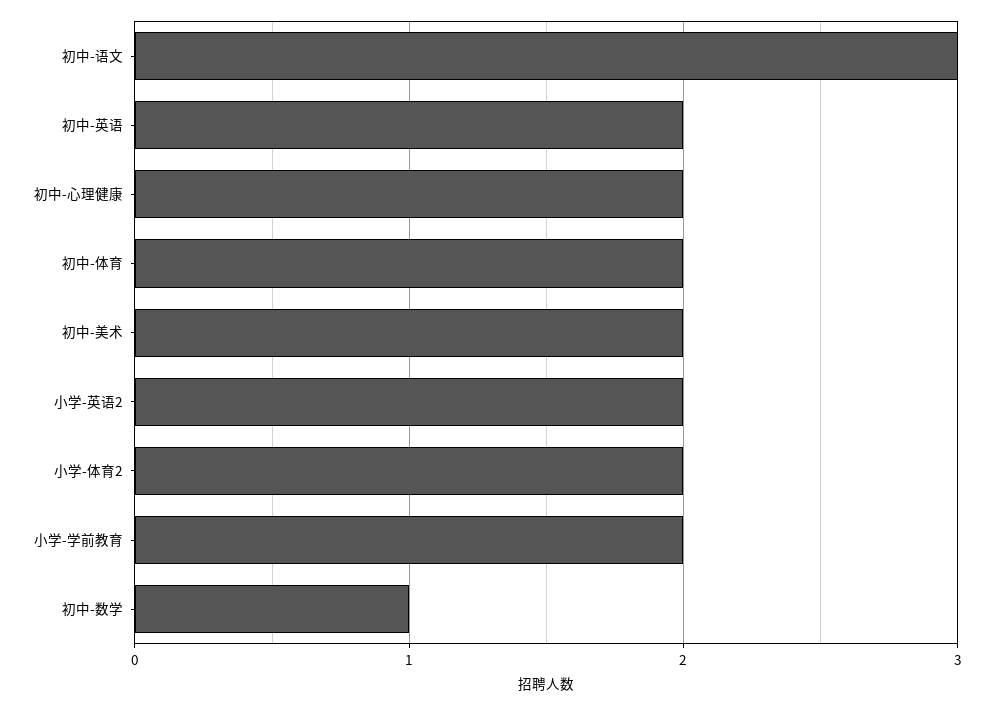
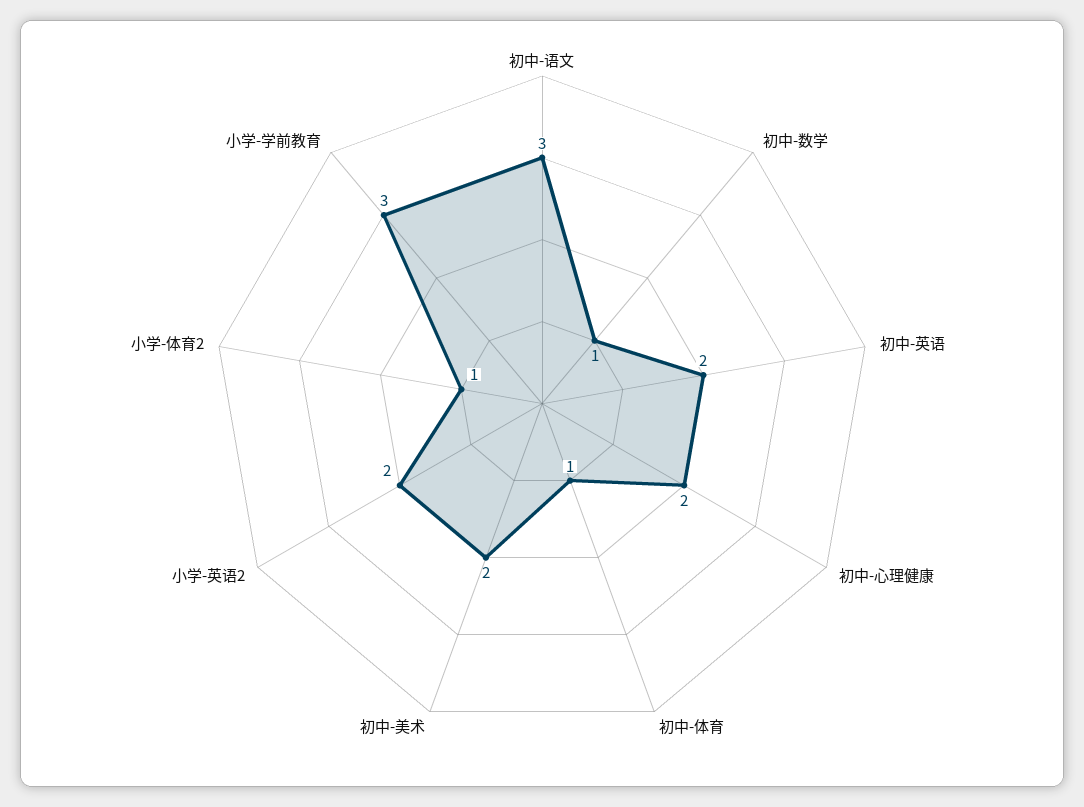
初中-体育: 2 -> 1
小学-体育2: 2 -> 1
小学-学前教育: 2 -> 3

